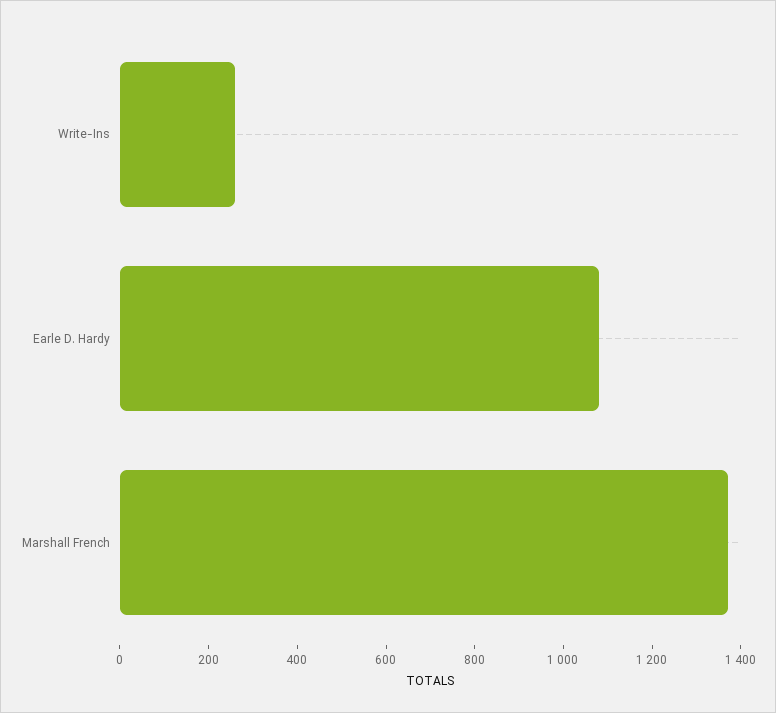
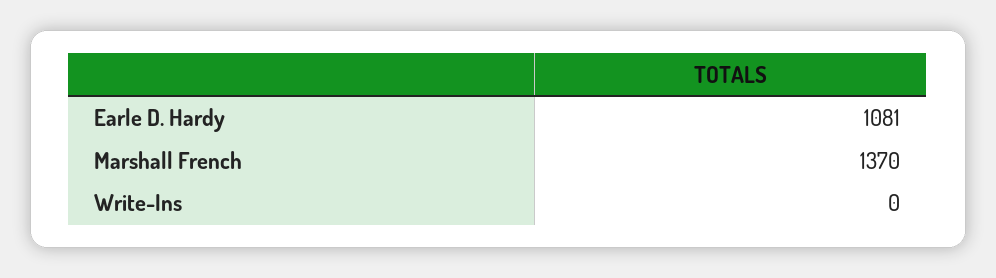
Write-Ins: 250 -> 0

